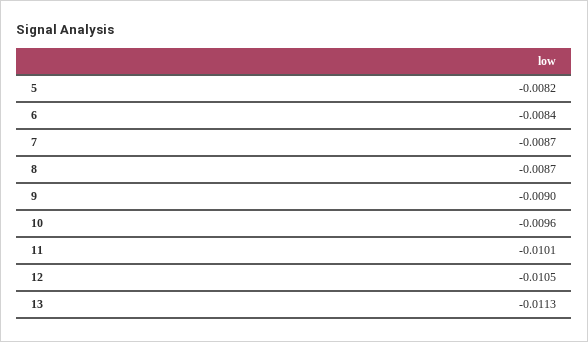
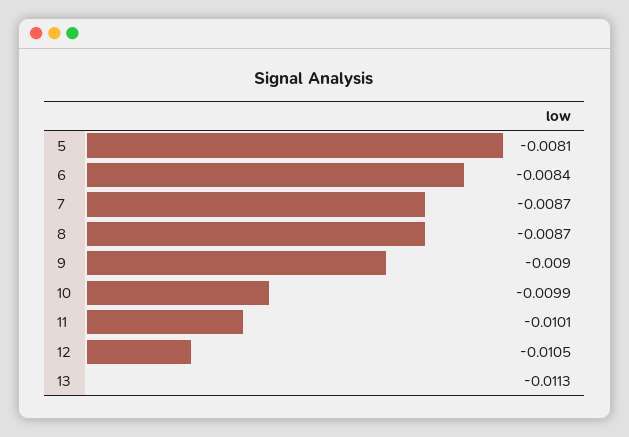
5: -0.0082 -> -0.0081
10: -0.0096 -> -0.0099

